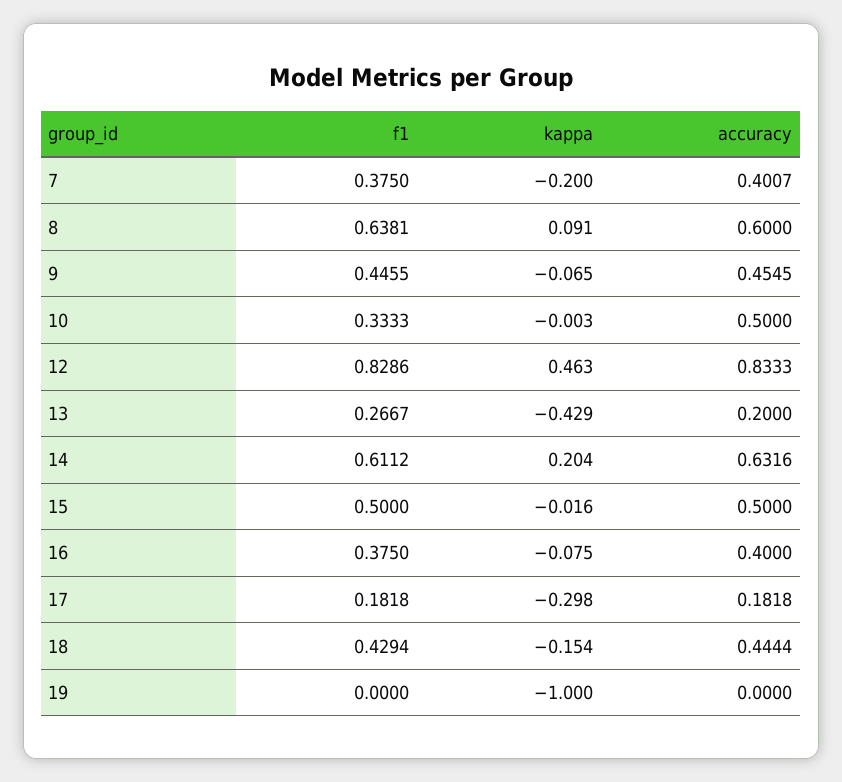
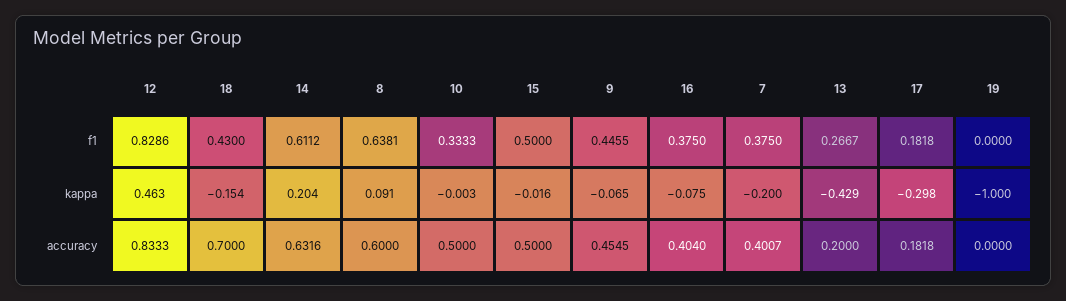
accuracy, 16: 0.4 -> 0.404
f1, 18: 0.4294 -> 0.43
accuracy, 18: 0.4444 -> 0.7

